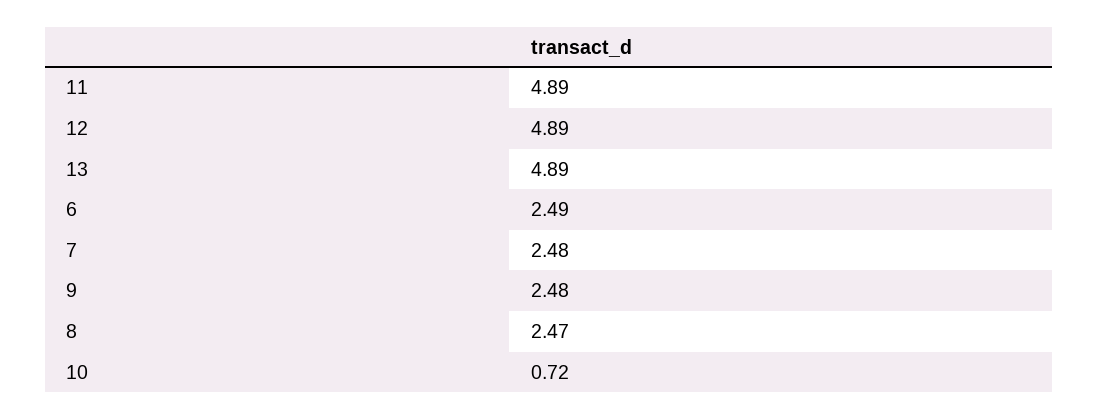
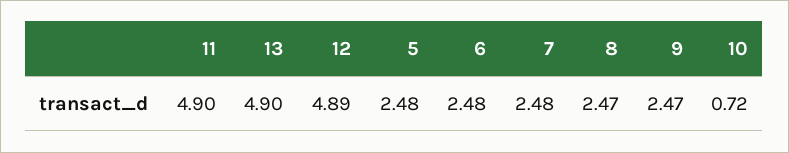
11: 4.89 -> 4.9
13: 4.89 -> 4.9
6: 2.49 -> 2.48
9: 2.48 -> 2.47
5: none -> 2.48

